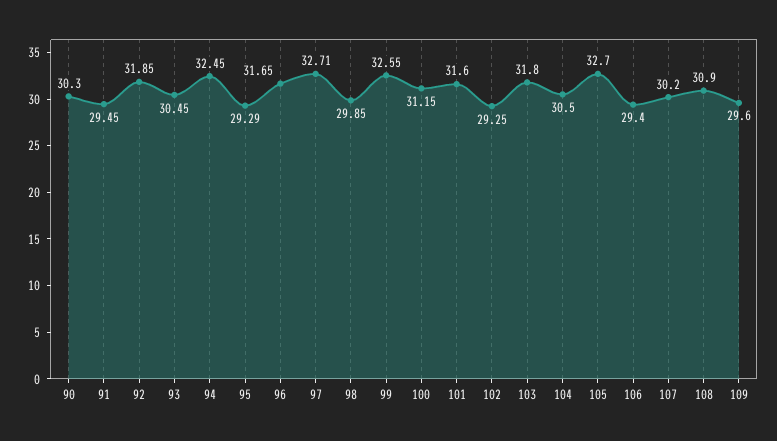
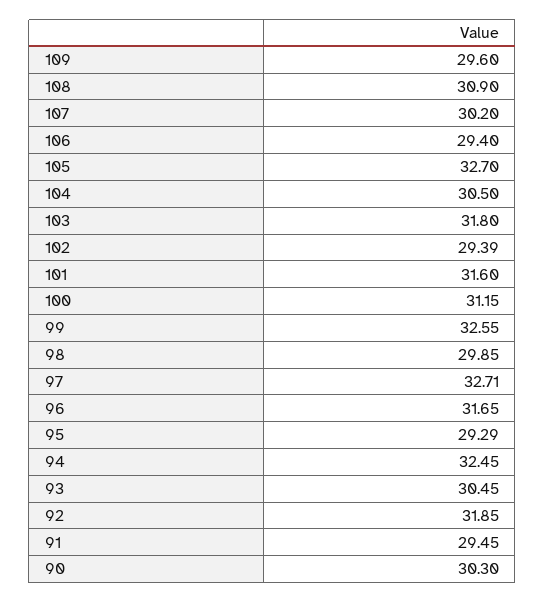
102: 29.25 -> 29.39

